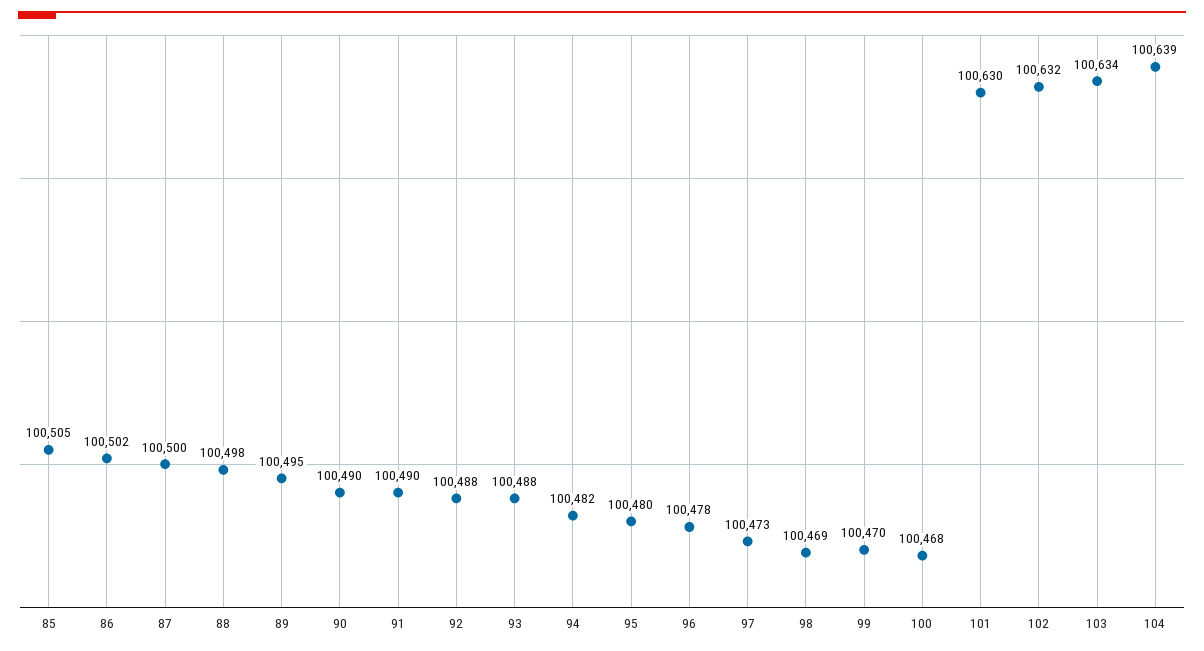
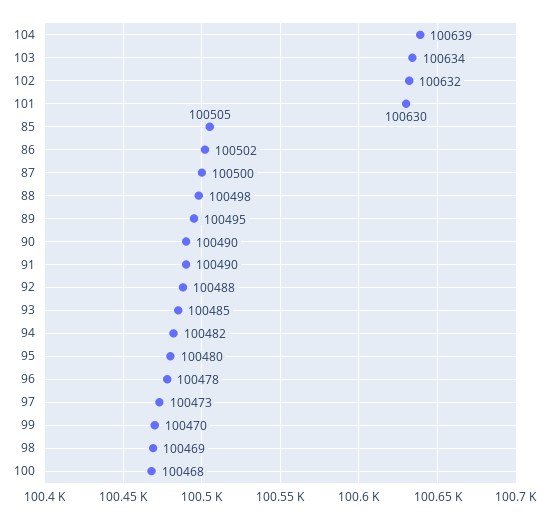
93: 100488 -> 100485

